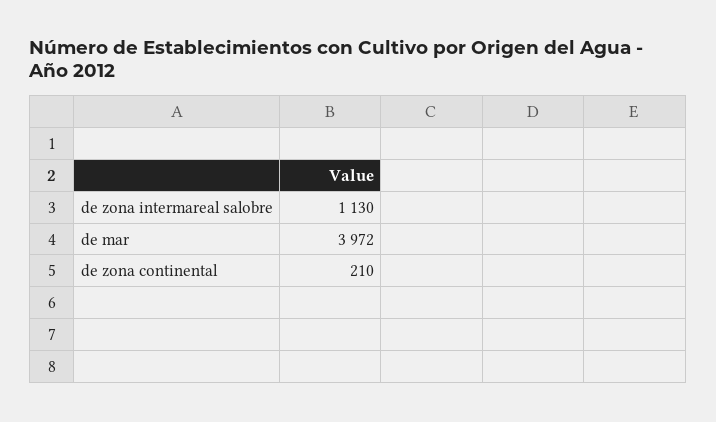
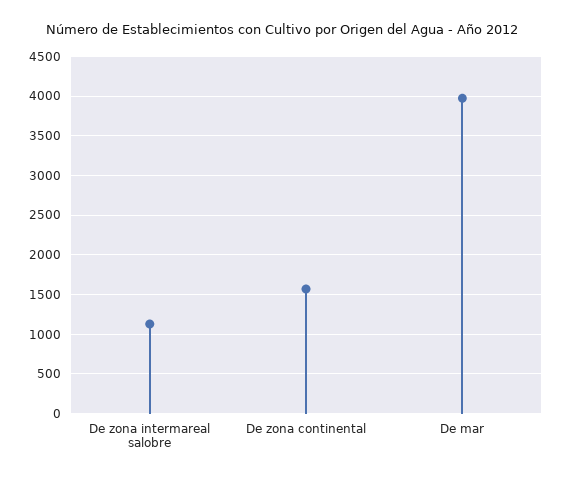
de zona continental: 210 -> 1600

